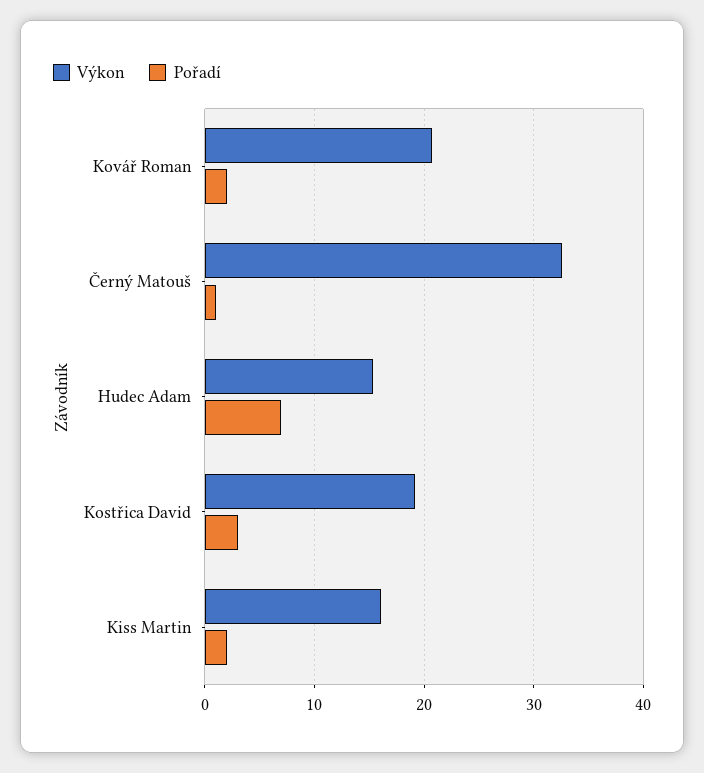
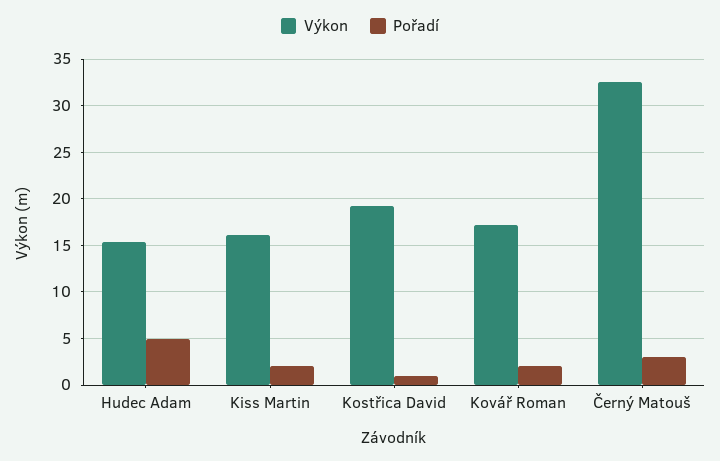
Výkon, Kovář Roman: 21 -> 17
Pořadí, Černý Matouš: 1 -> 3
Pořadí, Hudec Adam: 7 -> 5
Pořadí, Kostřica David: 3 -> 1

